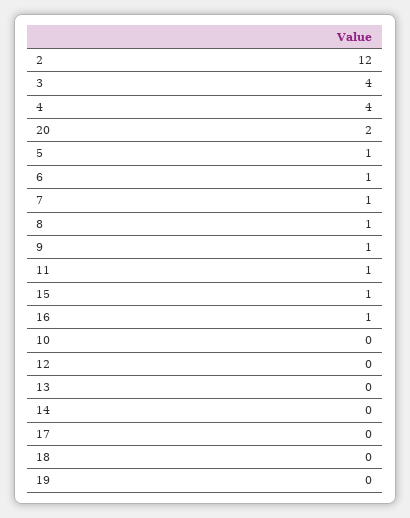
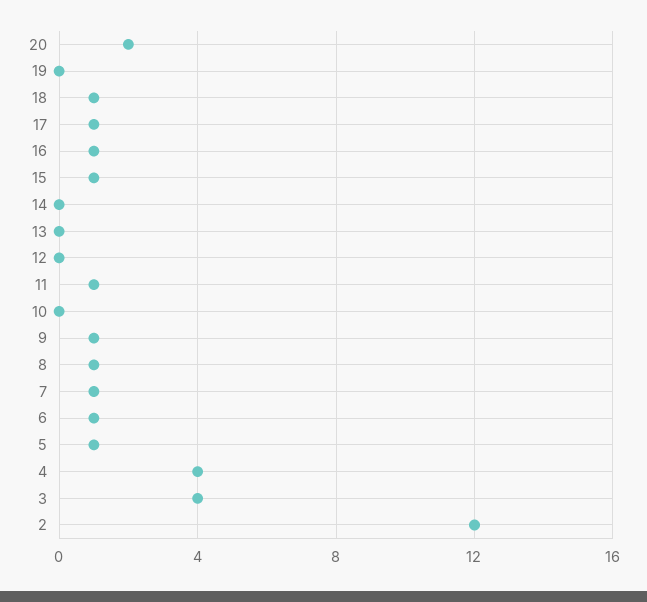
17: 0 -> 1
18: 0 -> 1

